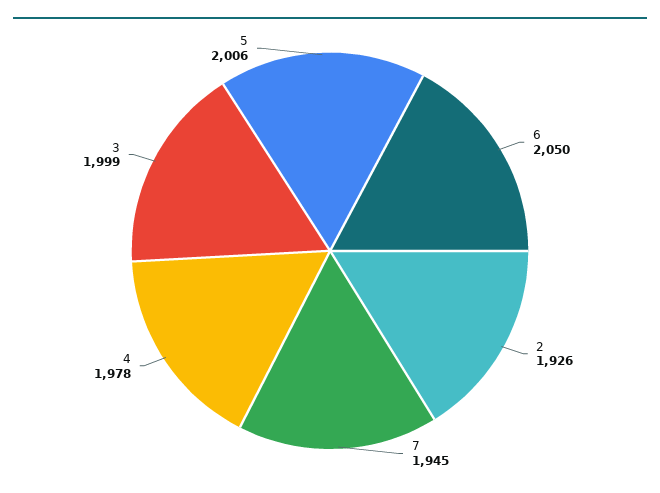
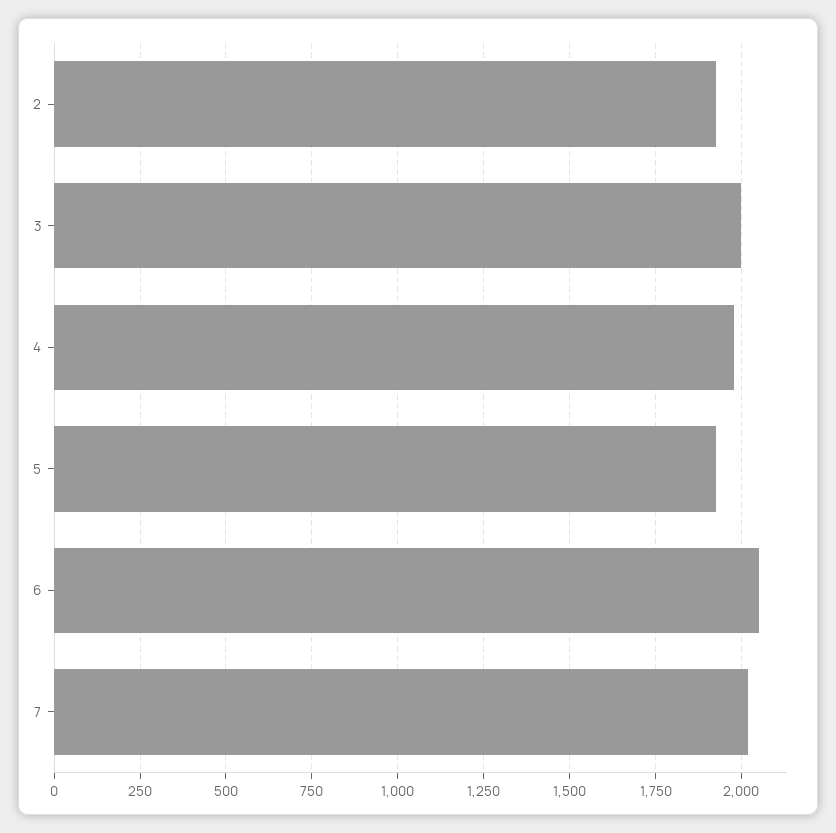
7: 1945 -> 2025
5: 2006 -> 1925

